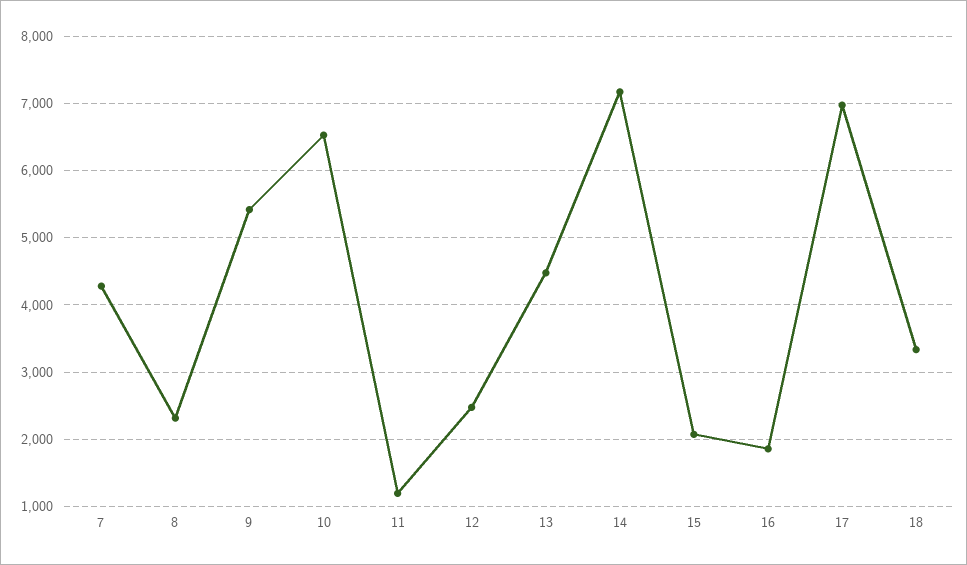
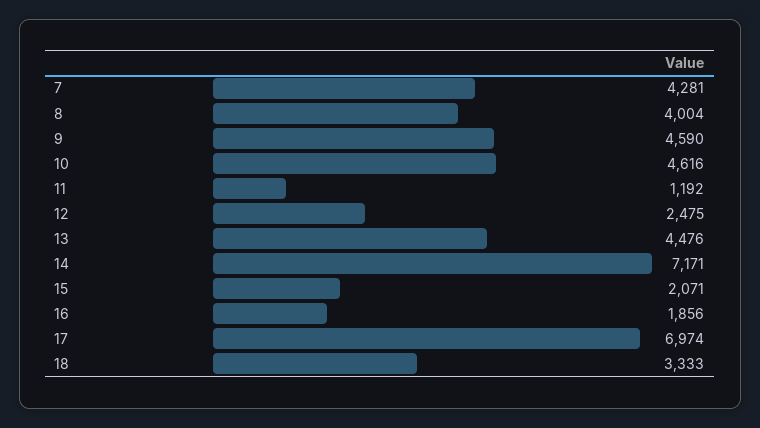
8: 2300 -> 4004
9: 5400 -> 4590
10: 6500 -> 4616

